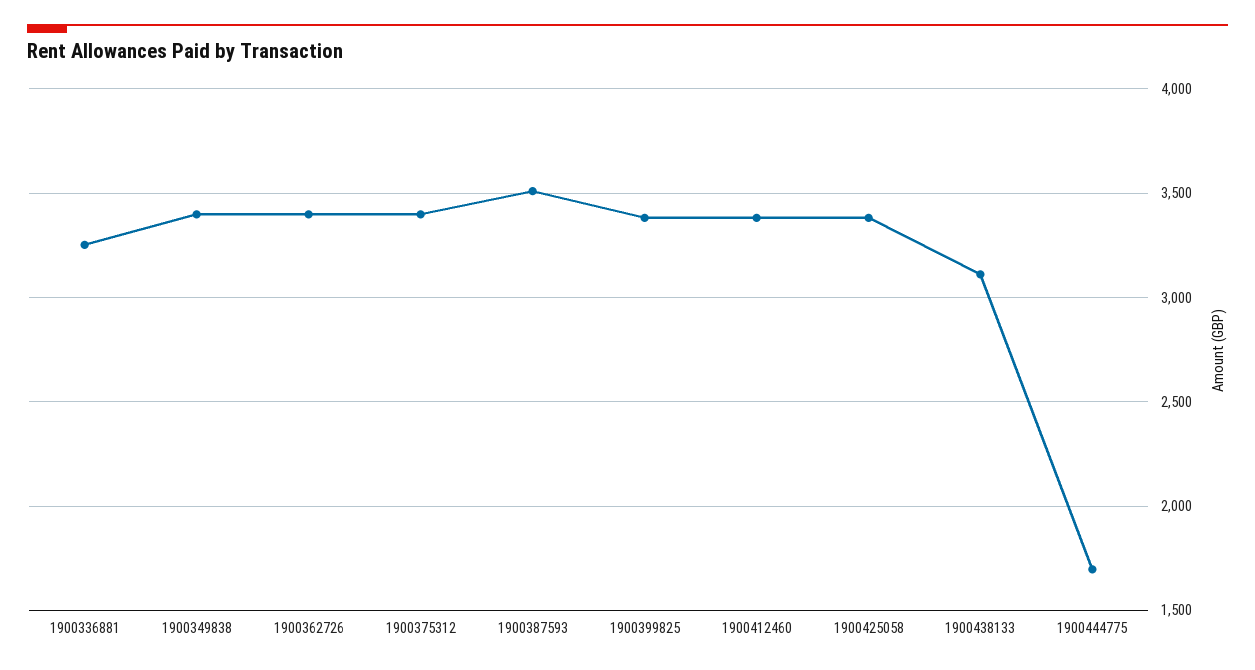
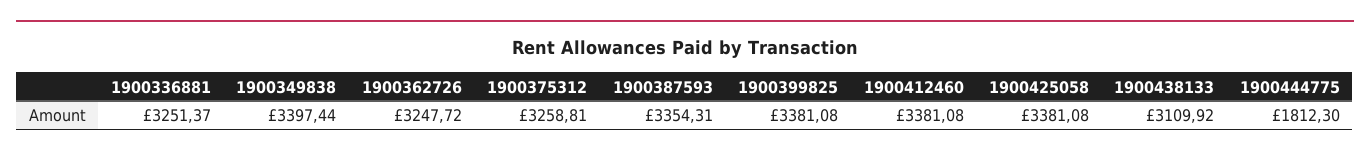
1900362726: 3400 -> 3247.72
1900375312: 3400 -> 3258.81
1900387593: 3500 -> 3354.31
1900444775: 1700 -> 1812.3

